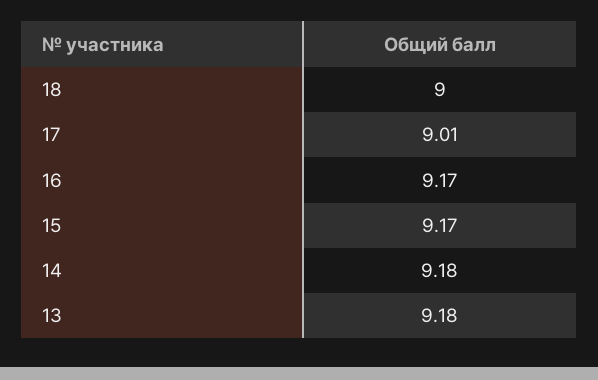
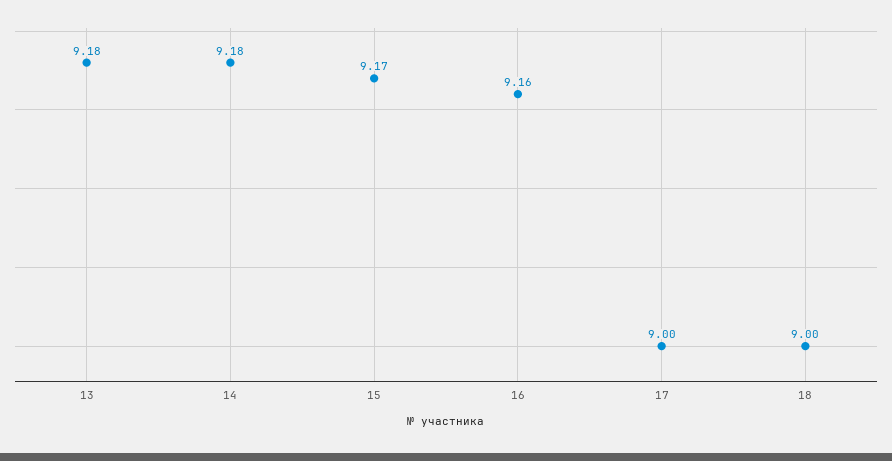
17: 9.01 -> 9
16: 9.17 -> 9.16

